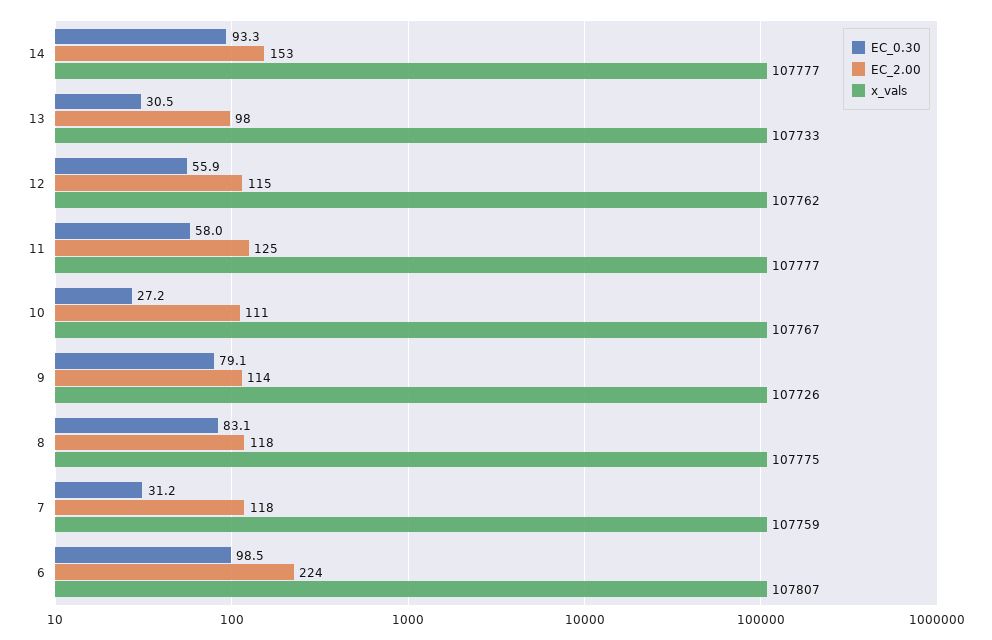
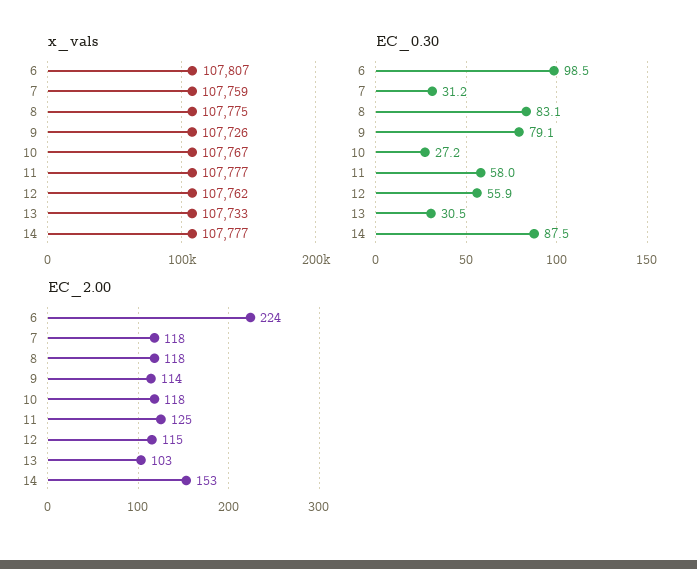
EC_0.30, 14: 93.3 -> 87.5
EC_2.00, 13: 98 -> 103
EC_2.00, 10: 111 -> 118

